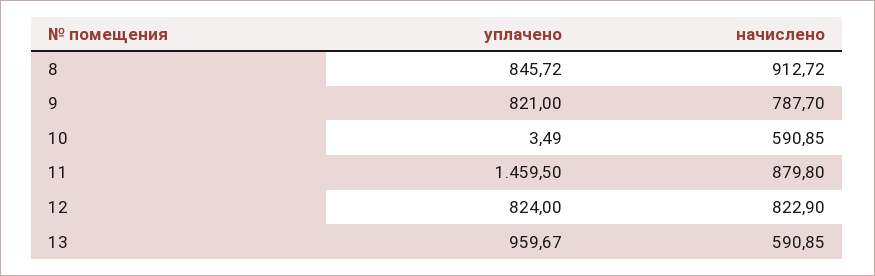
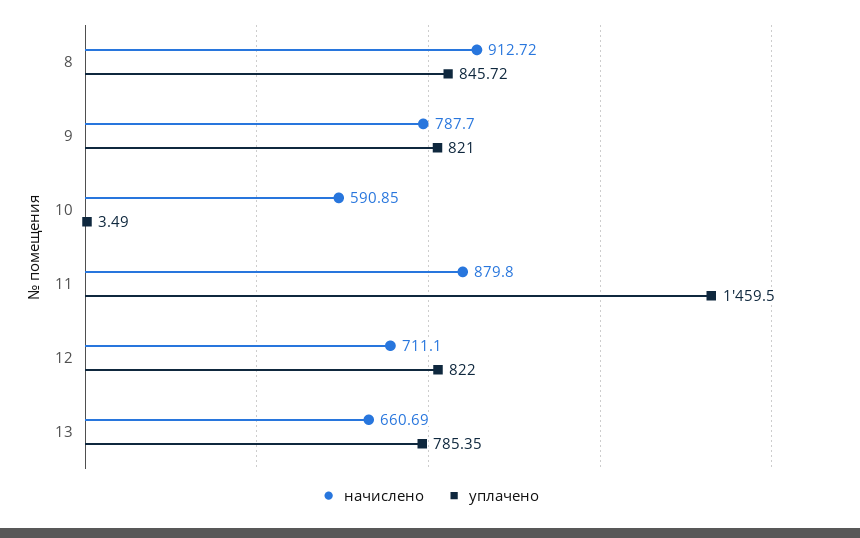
уплачено, 12: 824 -> 822
начислено, 12: 822.9 -> 711.1
уплачено, 13: 959.67 -> 785.35
начислено, 13: 590.85 -> 660.69

